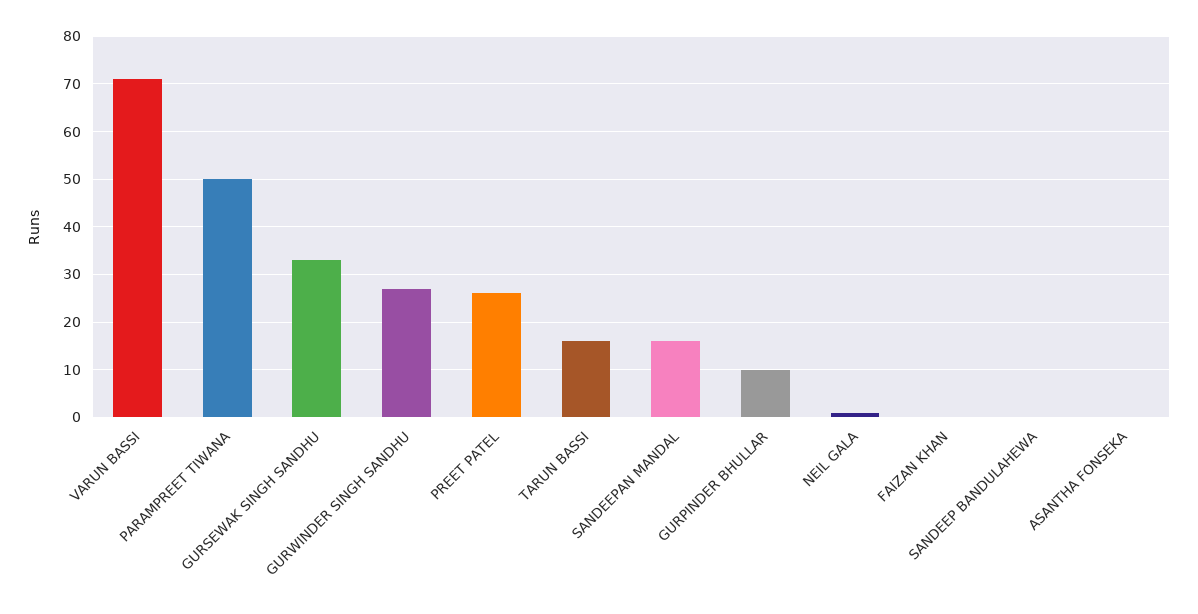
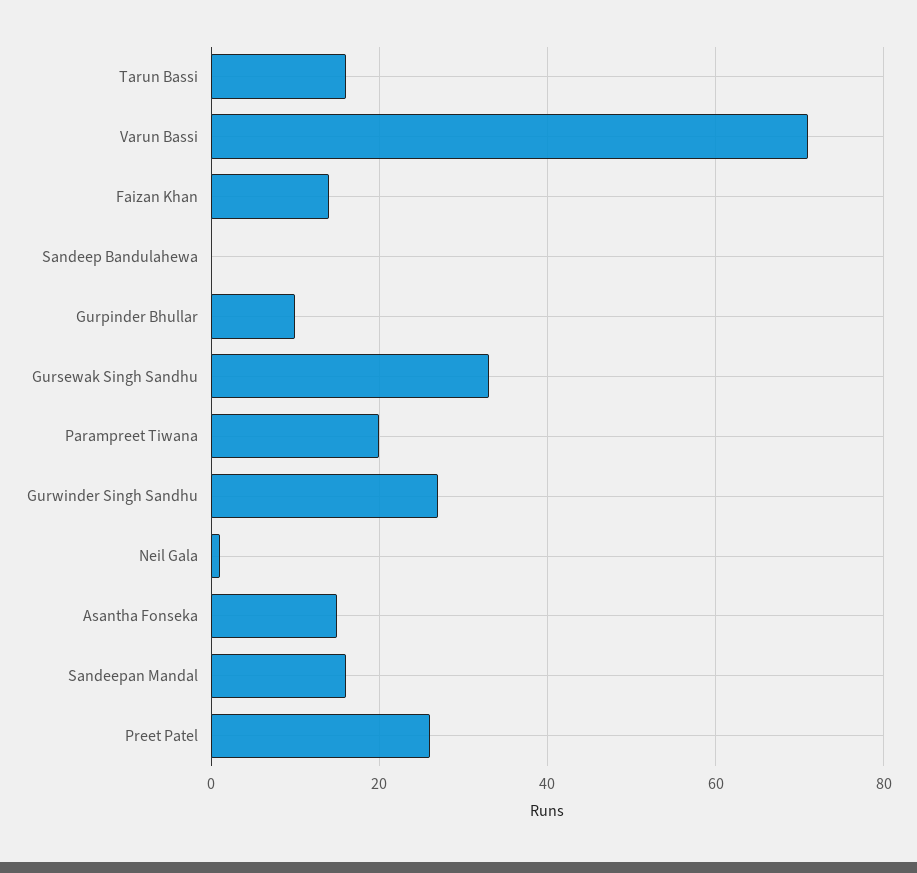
PARAMPREET TIWANA: 50 -> 20
FAIZAN KHAN: 0 -> 15
ASANTHA FONSEKA: 0 -> 15

